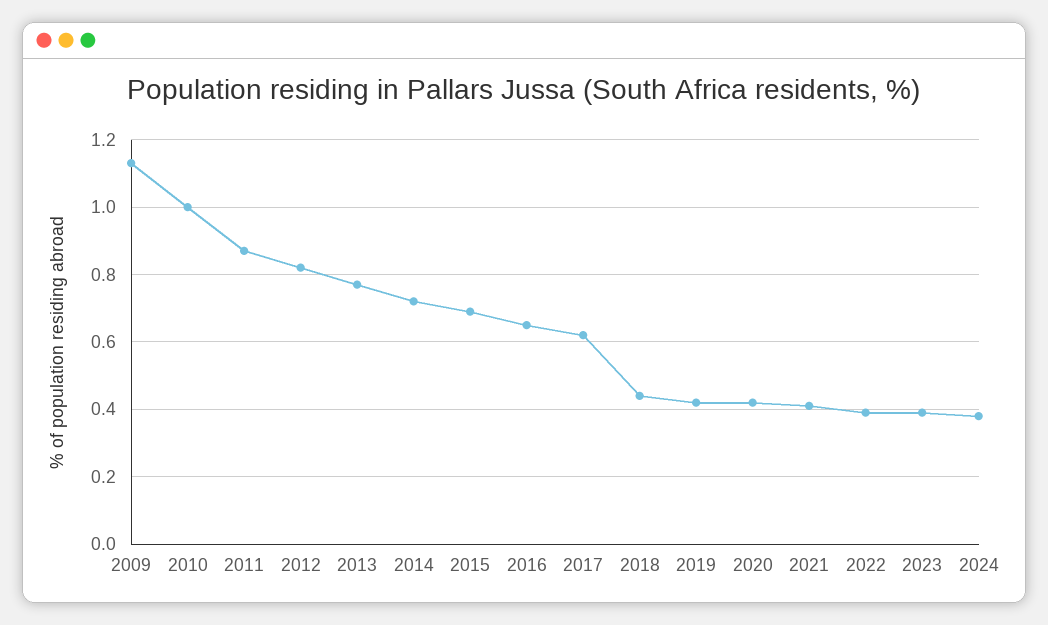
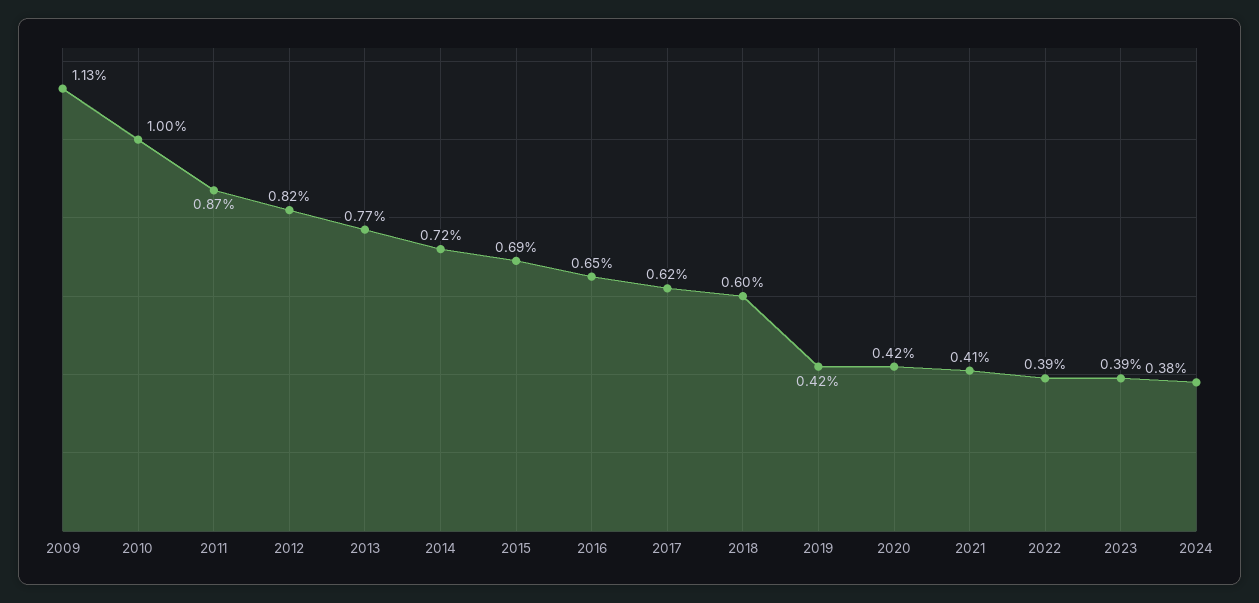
2018: 0.45 -> 0.6

